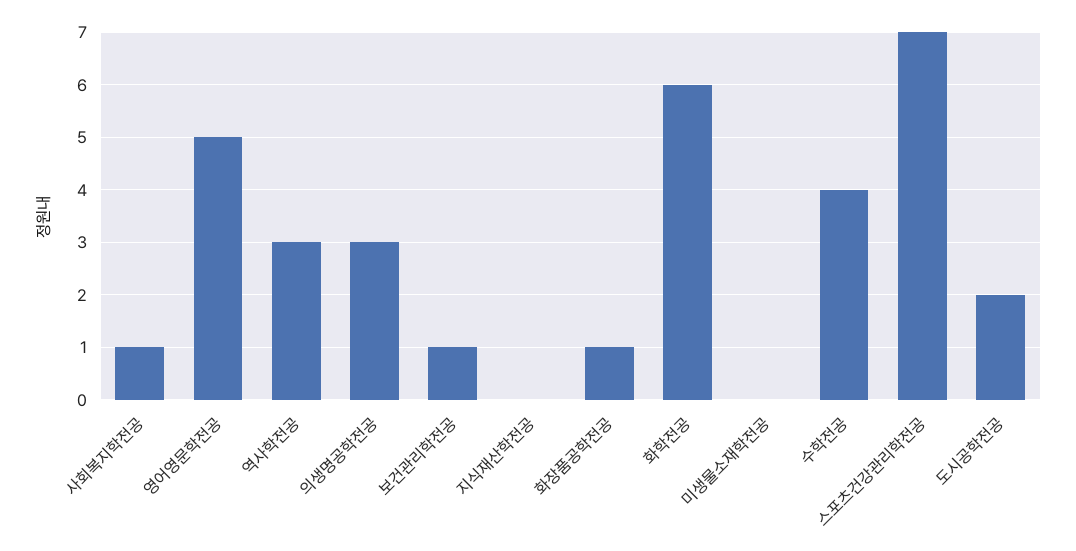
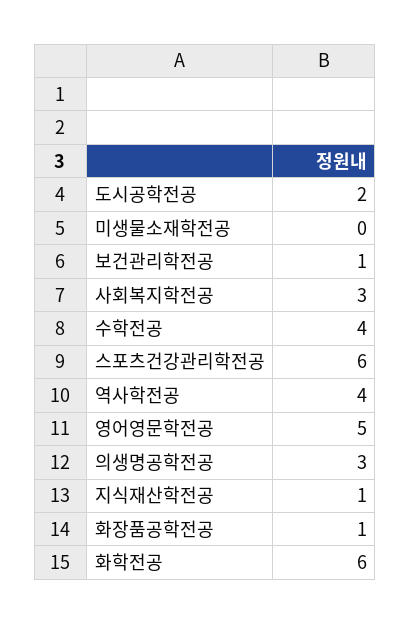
사회복지학전공: 1 -> 3
역사학전공: 3 -> 4
지식재산학전공: 0 -> 1
스포츠건강관리학전공: 7 -> 6

